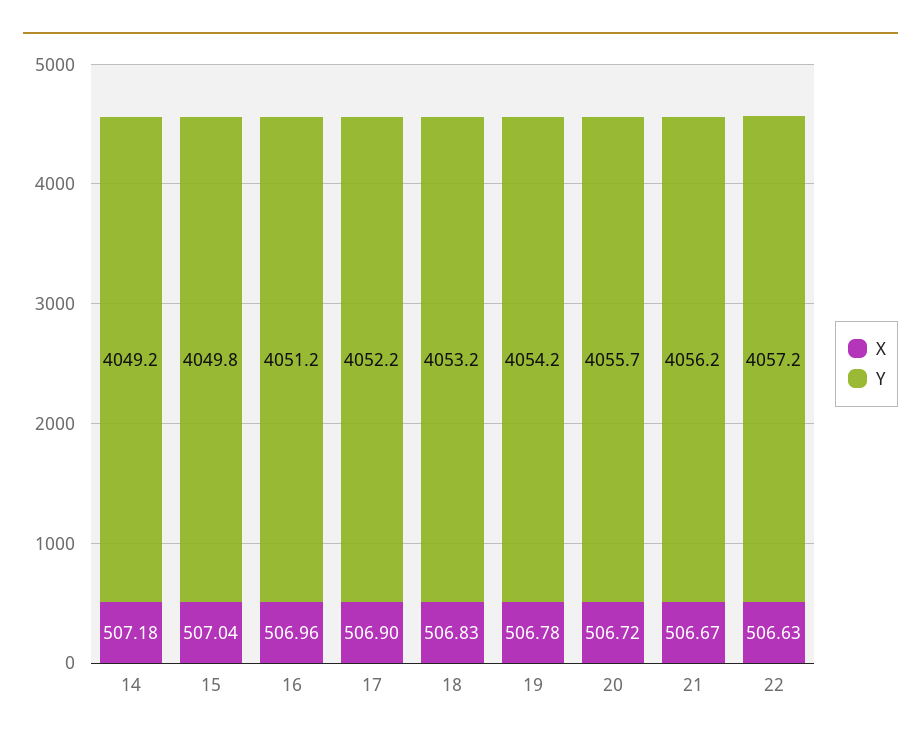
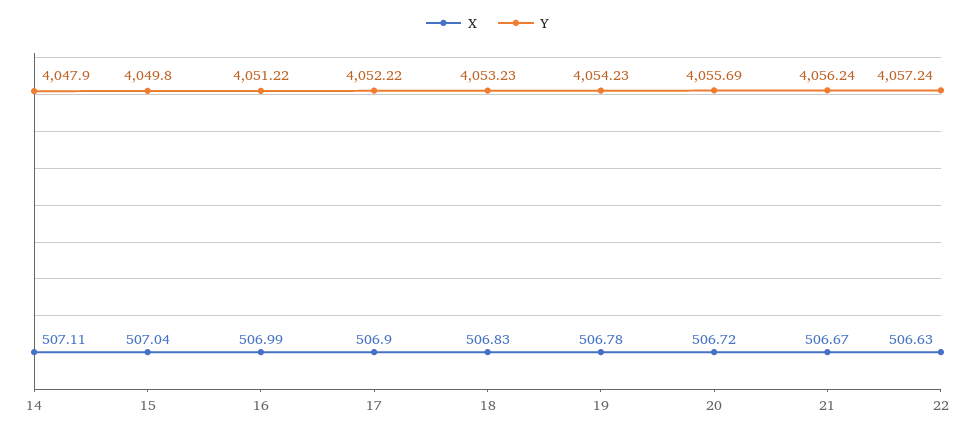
X, 14: 507.18 -> 507.11
Y, 14: 4049.2 -> 4047.9
X, 16: 506.96 -> 506.99

